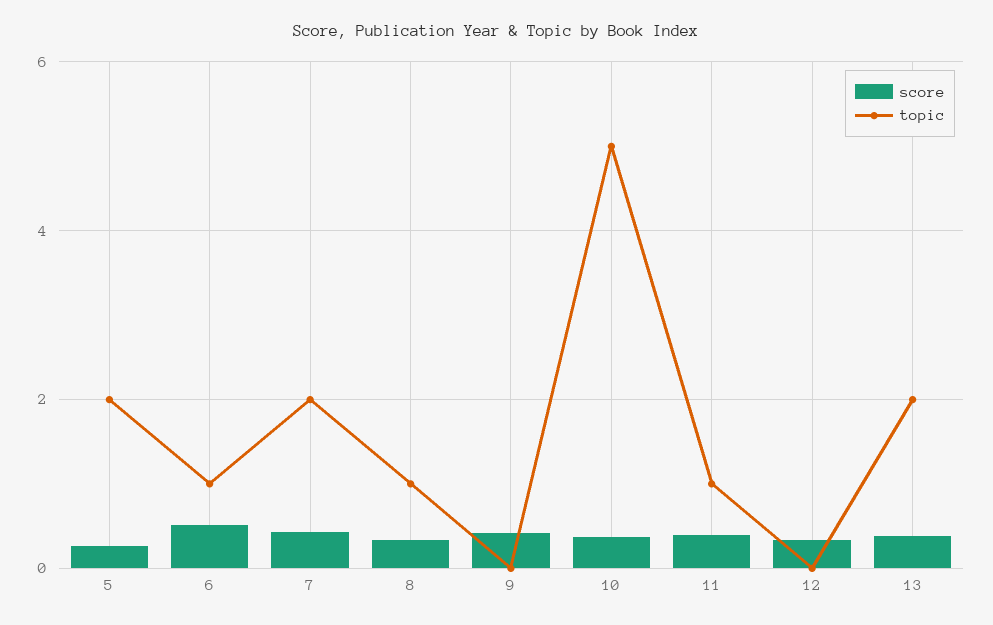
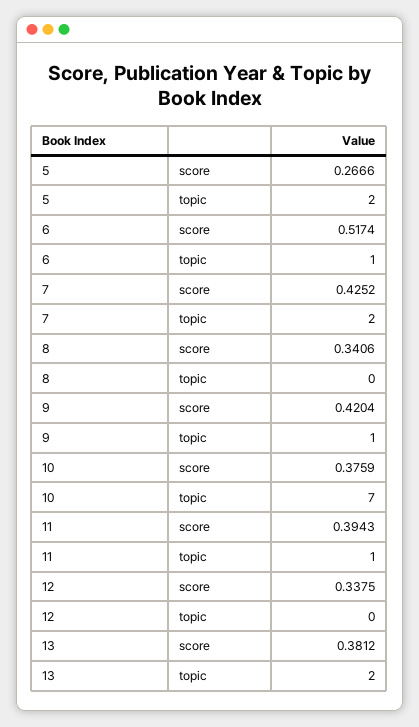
topic, 8: 1 -> 0
topic, 9: 0 -> 1
topic, 10: 5 -> 7

